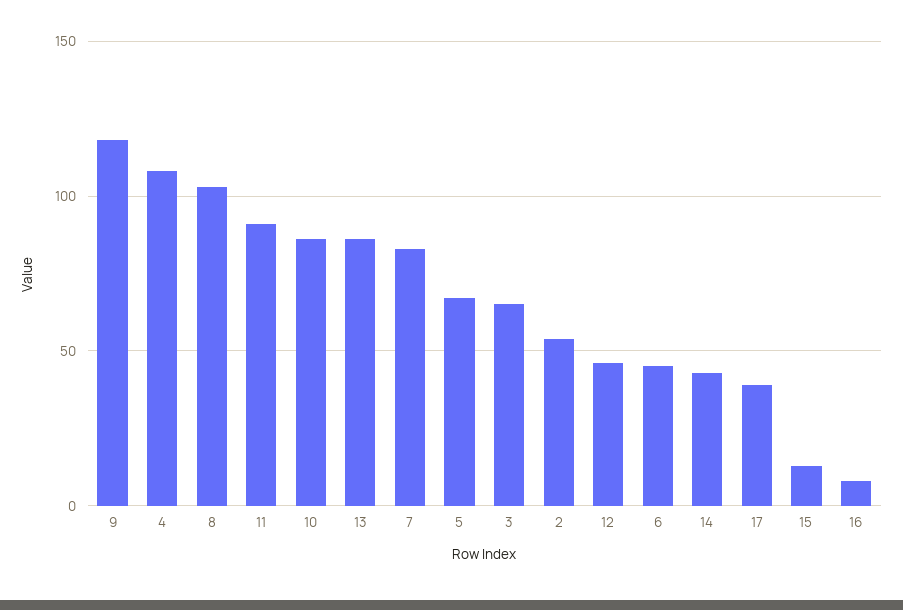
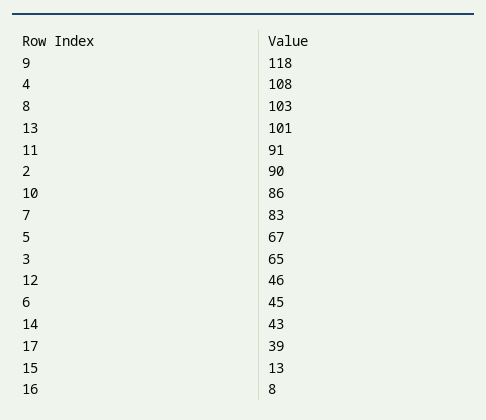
13: 85 -> 101
2: 55 -> 90

